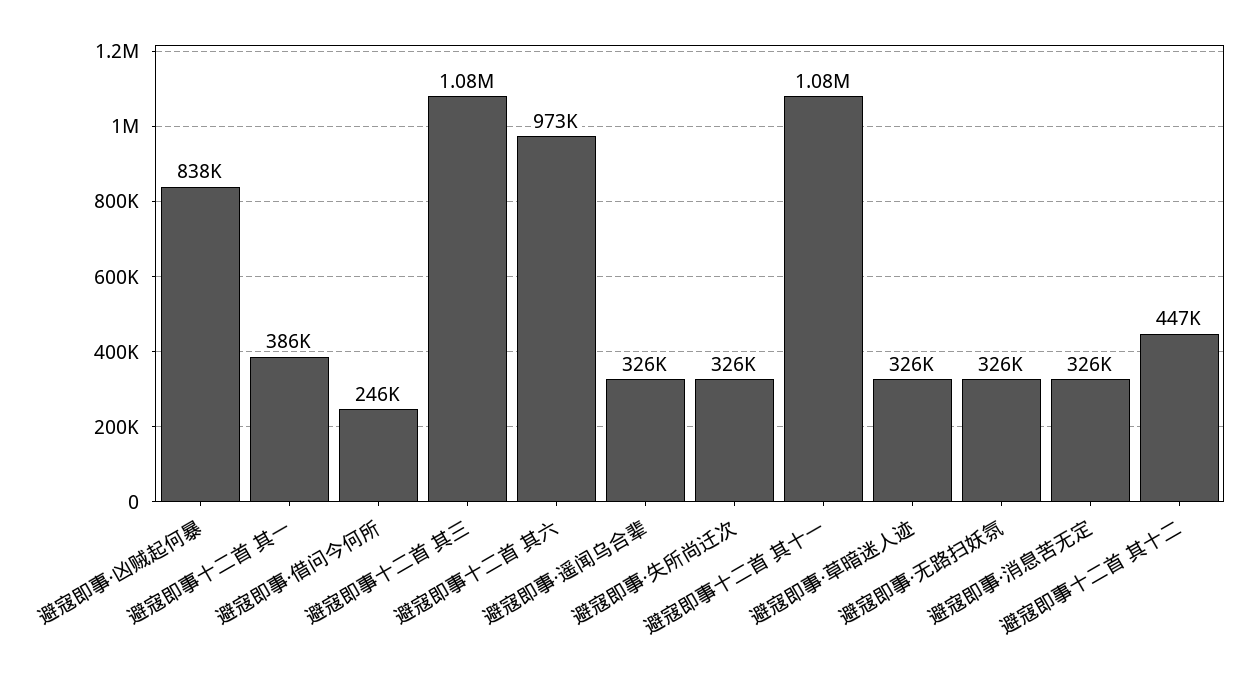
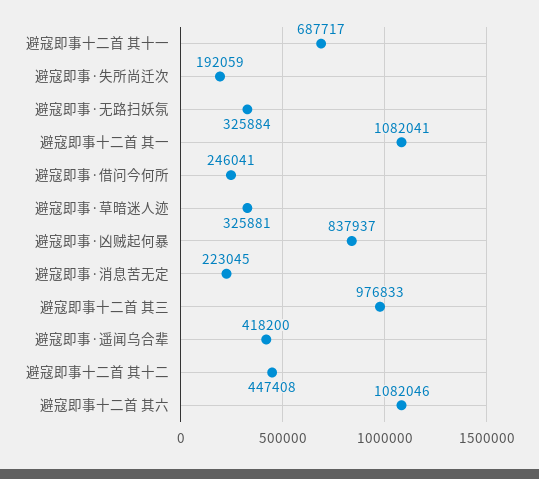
避寇即事十二首 其一: 386000 -> 1082041
避寇即事十二首 其三: 1080000 -> 976833
避寇即事十二首 其六: 973000 -> 1082046
避寇即事·遥闻乌合辈: 326000 -> 418200
避寇即事·失所尚迁次: 326000 -> 192059
避寇即事十二首 其十一: 1080000 -> 687717
避寇即事·消息苦无定: 326000 -> 223045

